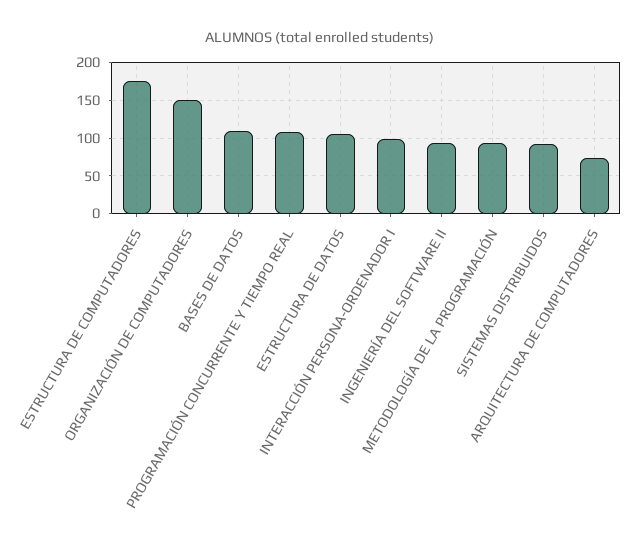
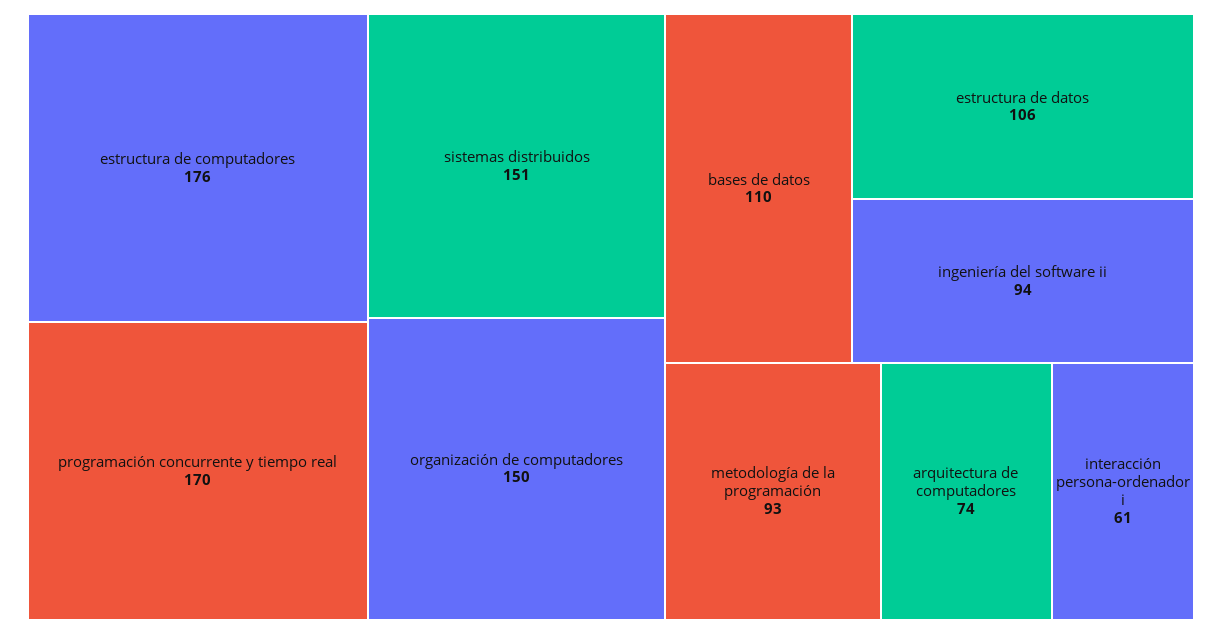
PROGRAMACIÓN CONCURRENTE Y TIEMPO REAL: 110 -> 170
INTERACCIÓN PERSONA-ORDENADOR I: 100 -> 61
SISTEMAS DISTRIBUIDOS: 90 -> 151

